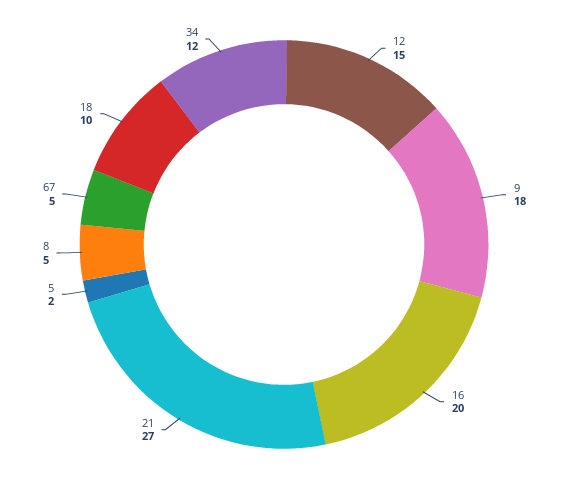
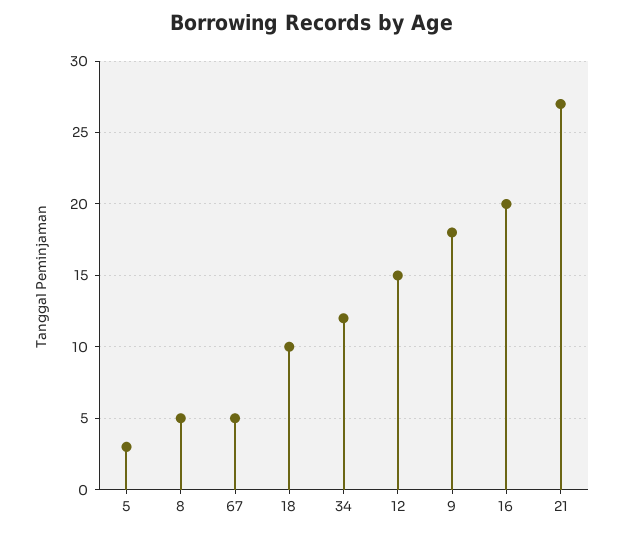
5: 2 -> 3

